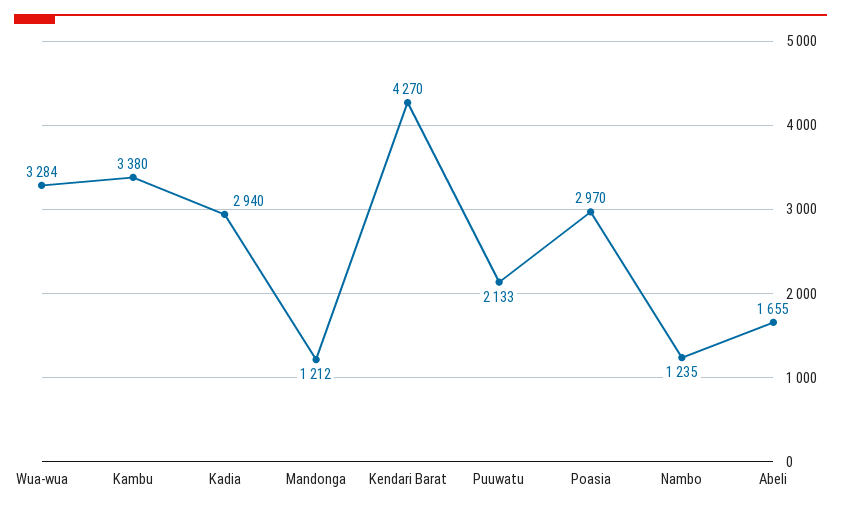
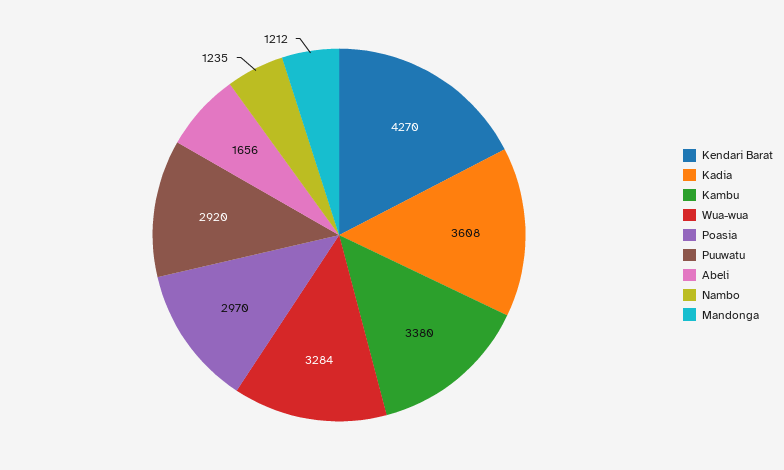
Kadia: 2940 -> 3608
Puuwatu: 2133 -> 2920
Abeli: 1655 -> 1656

